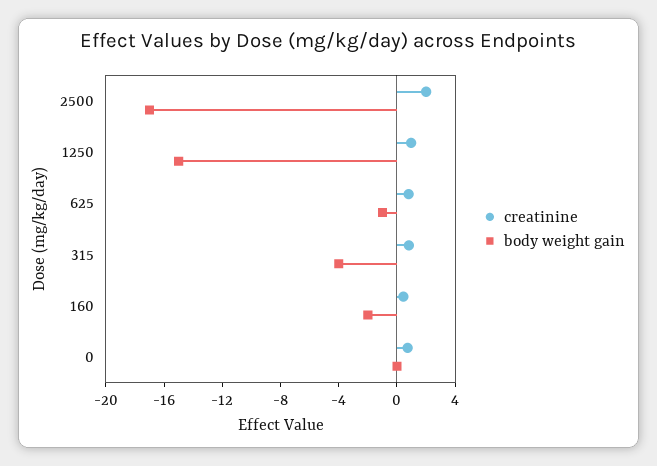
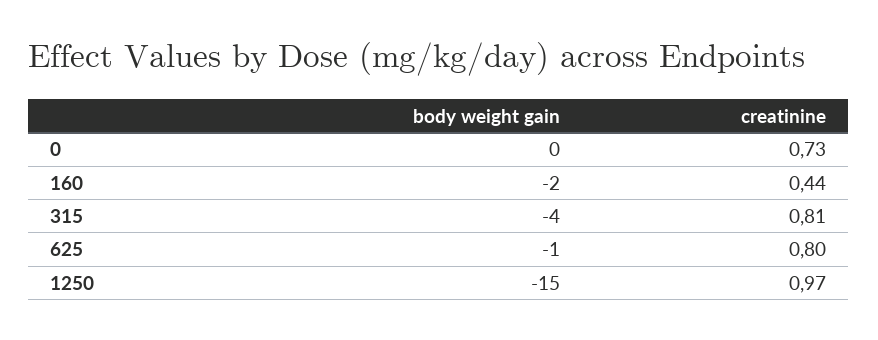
creatinine, 2500: 2 -> none
body weight gain, 2500: -17 -> none

